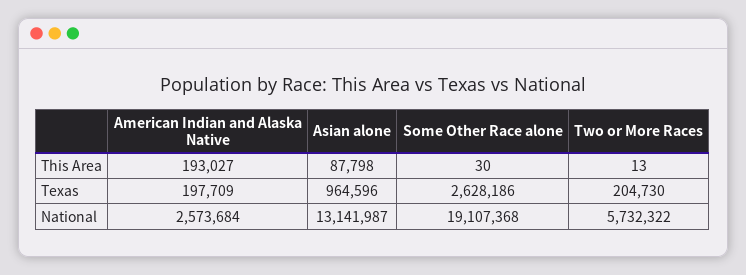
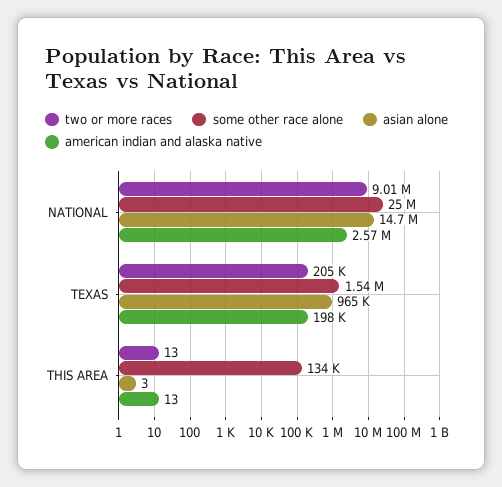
American Indian and Alaska Native, This Area: 193027 -> 13
Asian alone, This Area: 87798 -> 3
Some Other Race alone, This Area: 30 -> 134000
Some Other Race alone, Texas: 2628186 -> 1540000
Asian alone, National: 13141987 -> 14700000
Some Other Race alone, National: 19107368 -> 25000000
Two or More Races, National: 5732322 -> 9010000

